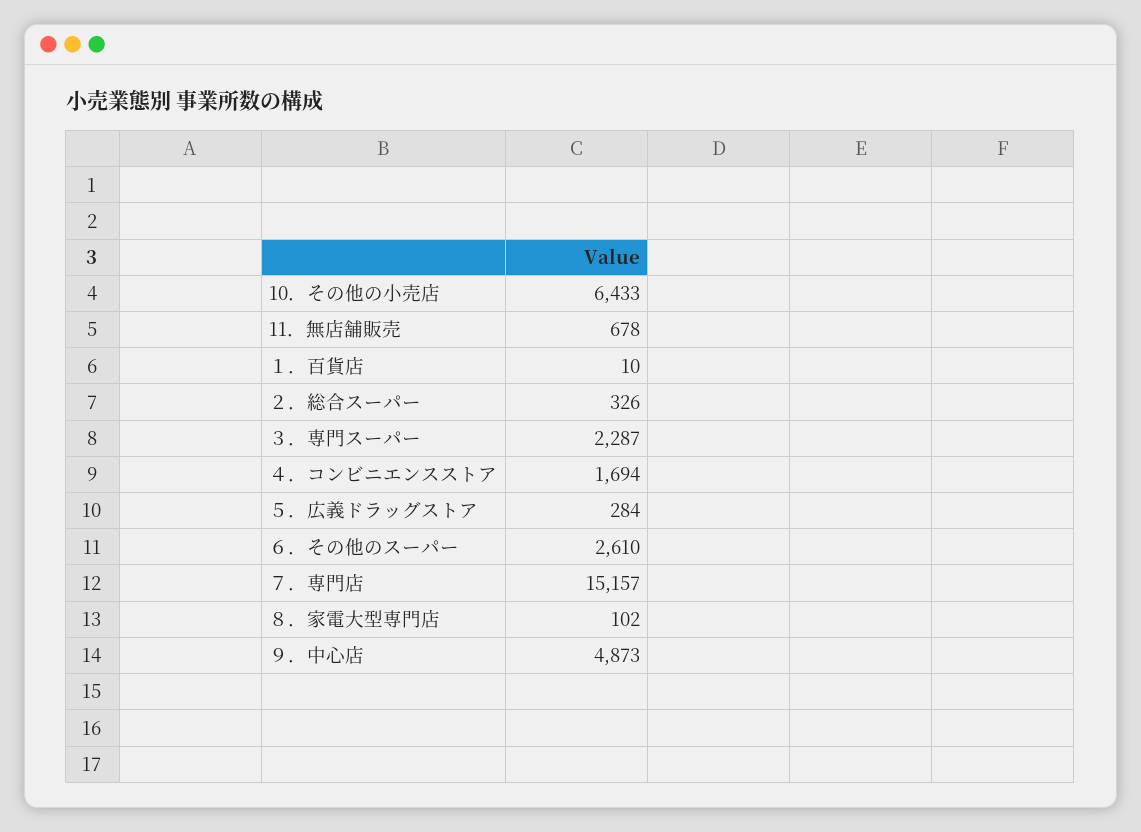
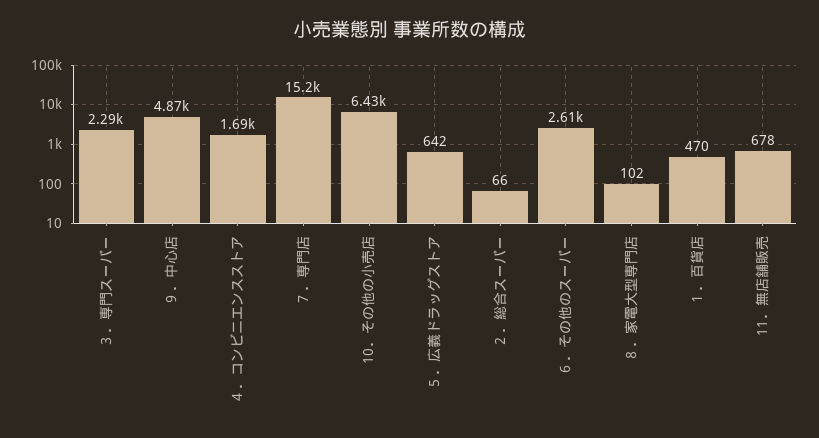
１．百貨店: 10 -> 470
２．総合スーパー: 326 -> 66
５．広義ドラッグストア: 284 -> 642

